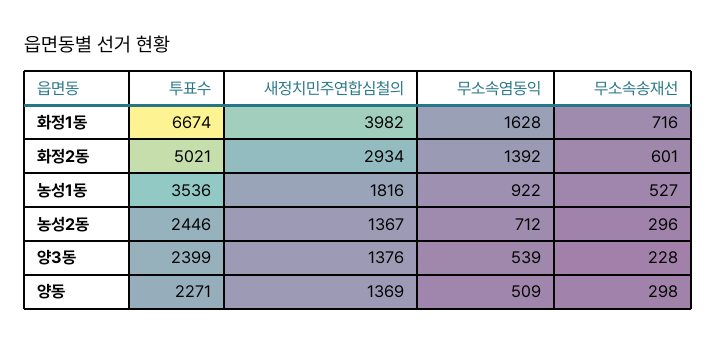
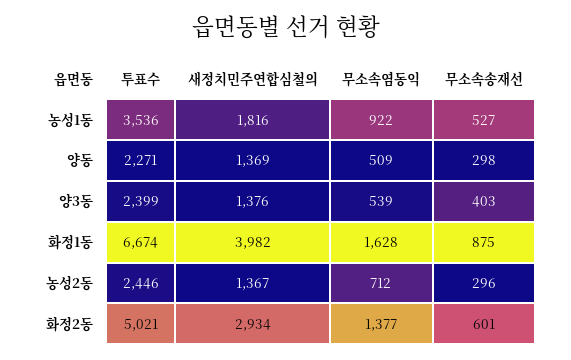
무소속송재선, 화정1동: 716 -> 875
무소속염동익, 화정2동: 1392 -> 1377
무소속송재선, 양3동: 228 -> 403

